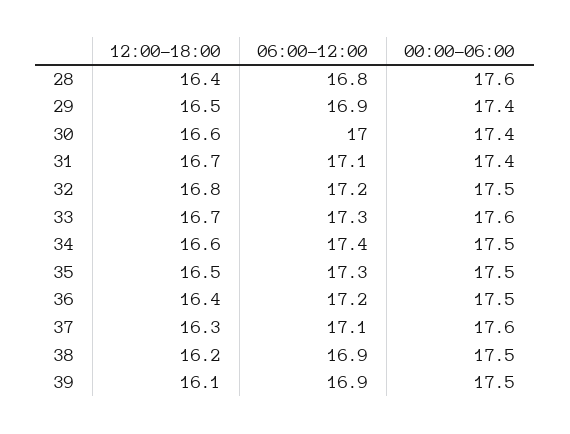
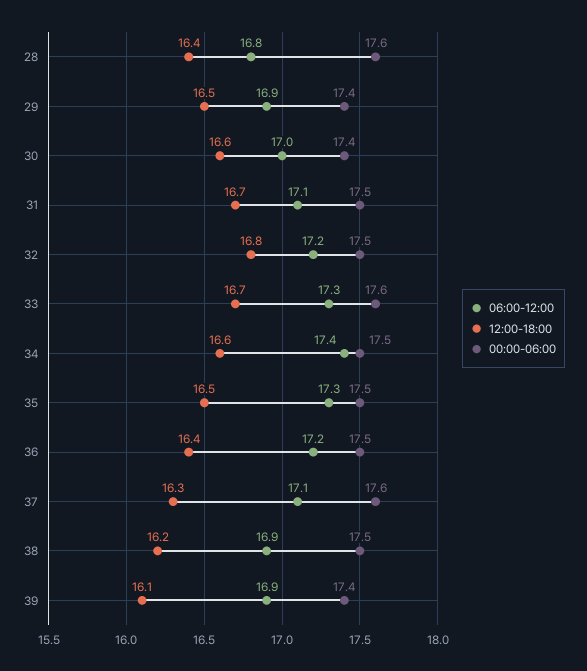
00:00-06:00, 31: 17.4 -> 17.5
00:00-06:00, 39: 17.5 -> 17.4

